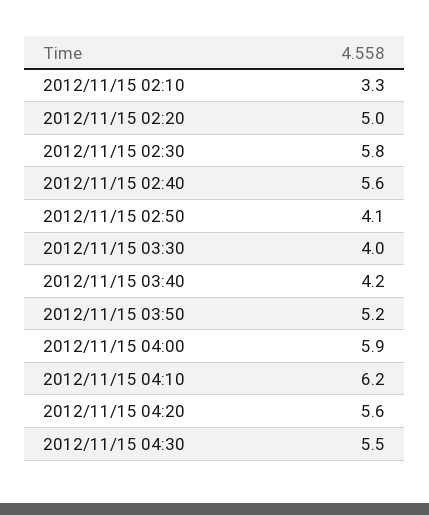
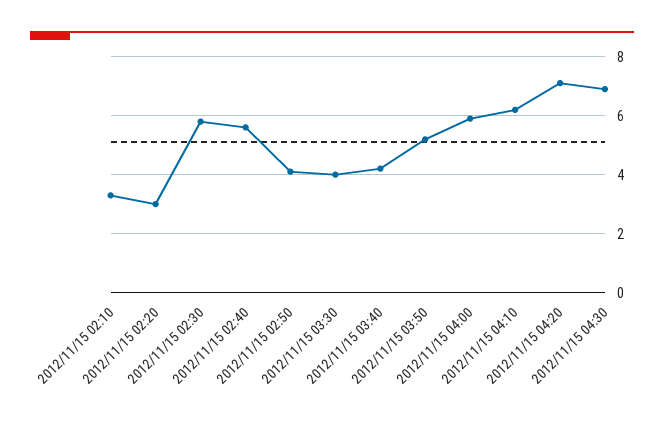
2012/11/15 02:20: 5 -> 3
2012/11/15 04:20: 5.6 -> 7
2012/11/15 04:30: 5.5 -> 7

